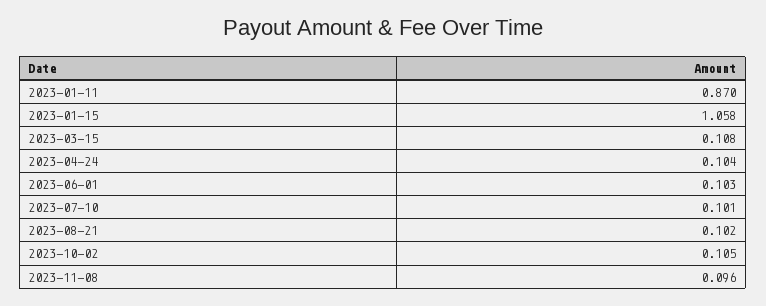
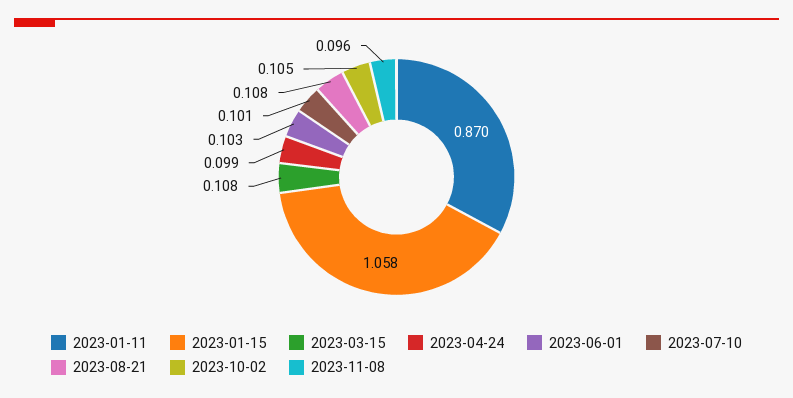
2023-04-24: 0.104 -> 0.099
2023-08-21: 0.102 -> 0.108

